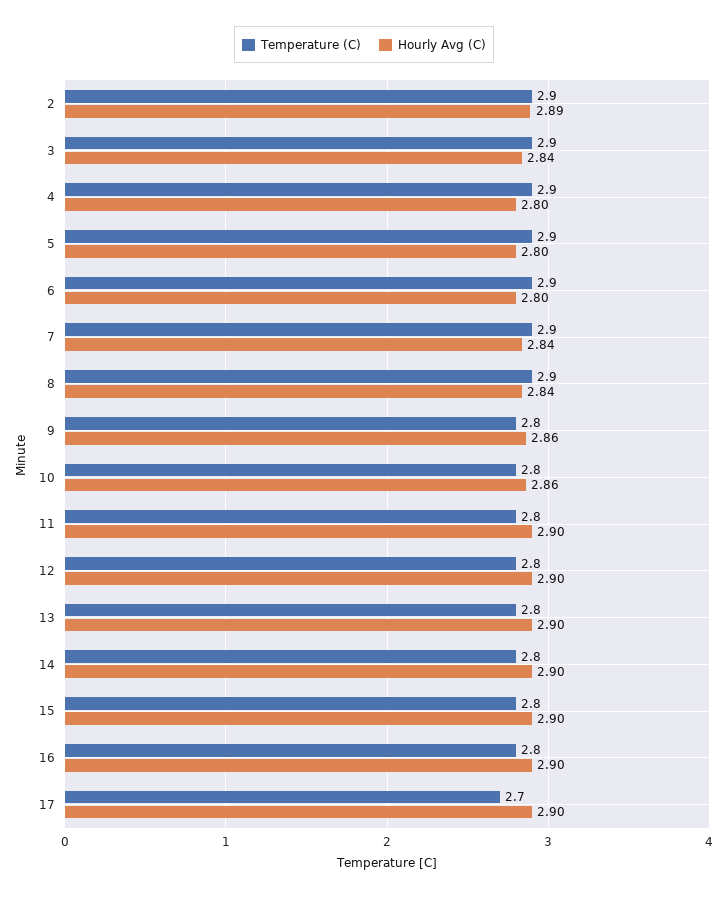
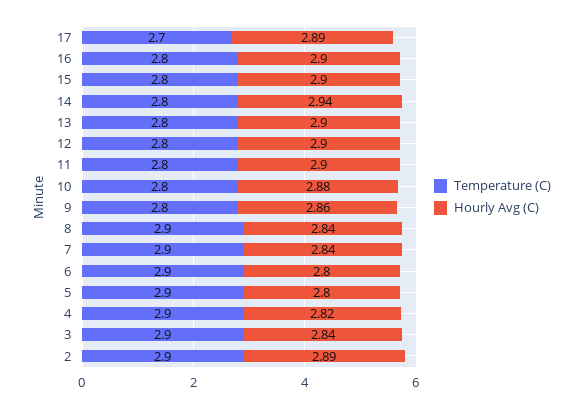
Hourly Avg (C), 4: 2.8 -> 2.82
Hourly Avg (C), 10: 2.86 -> 2.88
Hourly Avg (C), 14: 2.9 -> 2.94
Hourly Avg (C), 17: 2.9 -> 2.89

